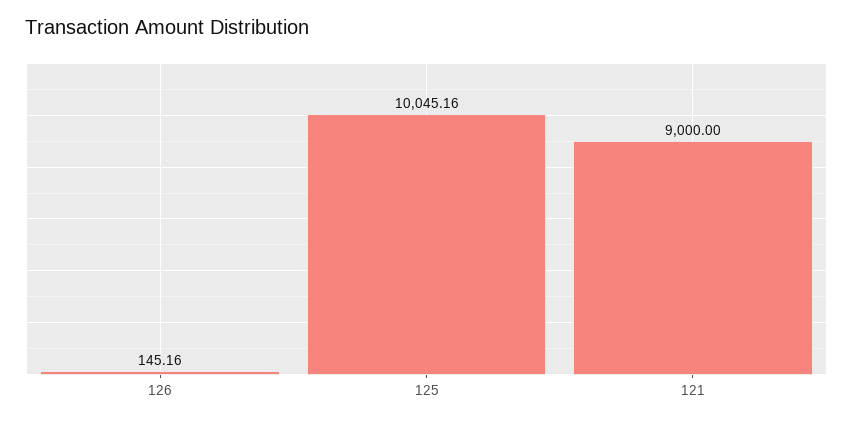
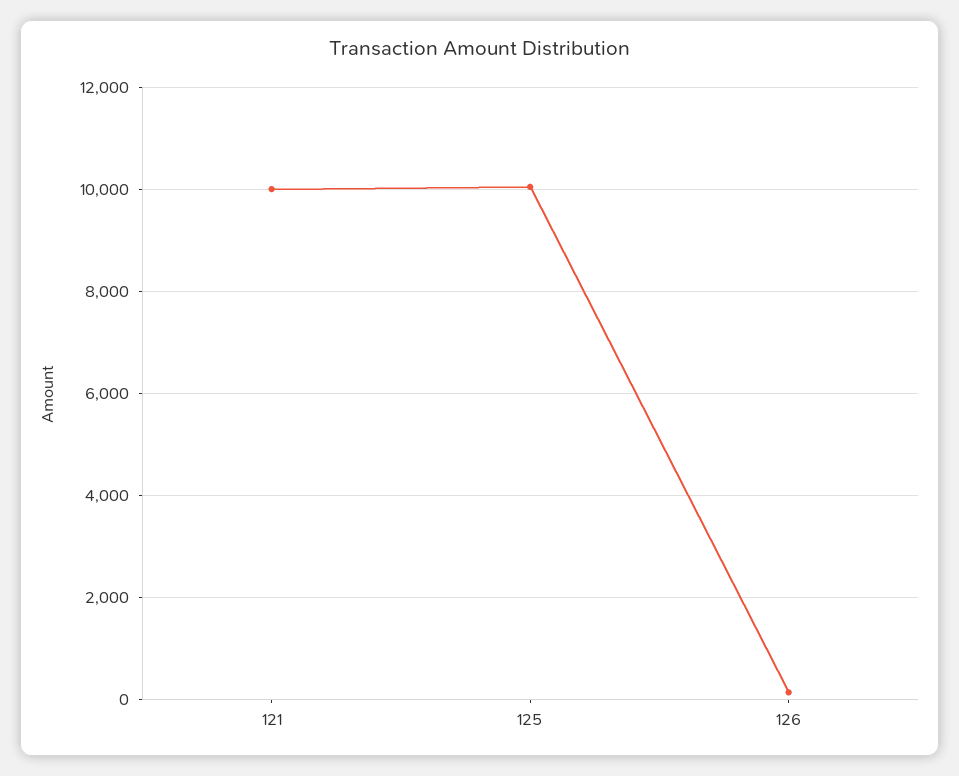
121: 9000 -> 10000

